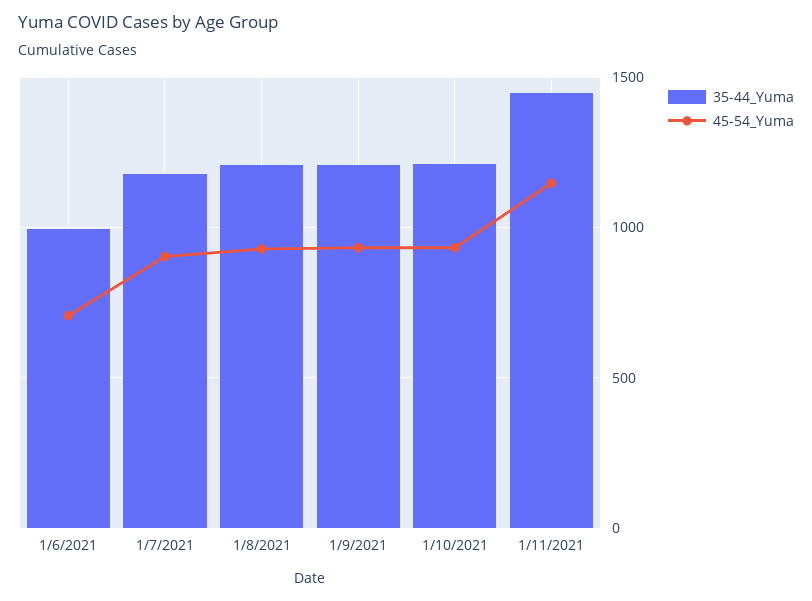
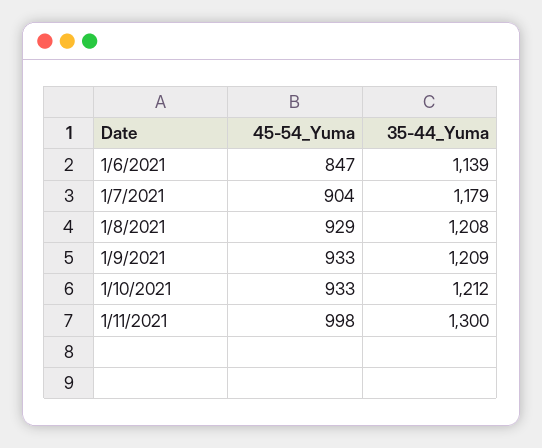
35-44_Yuma, 1/6/2021: 1000 -> 1139
45-54_Yuma, 1/6/2021: 700 -> 847
35-44_Yuma, 1/11/2021: 1450 -> 1300
45-54_Yuma, 1/11/2021: 1150 -> 998

